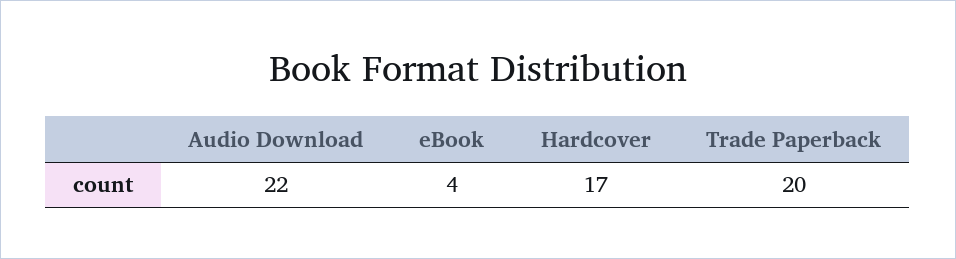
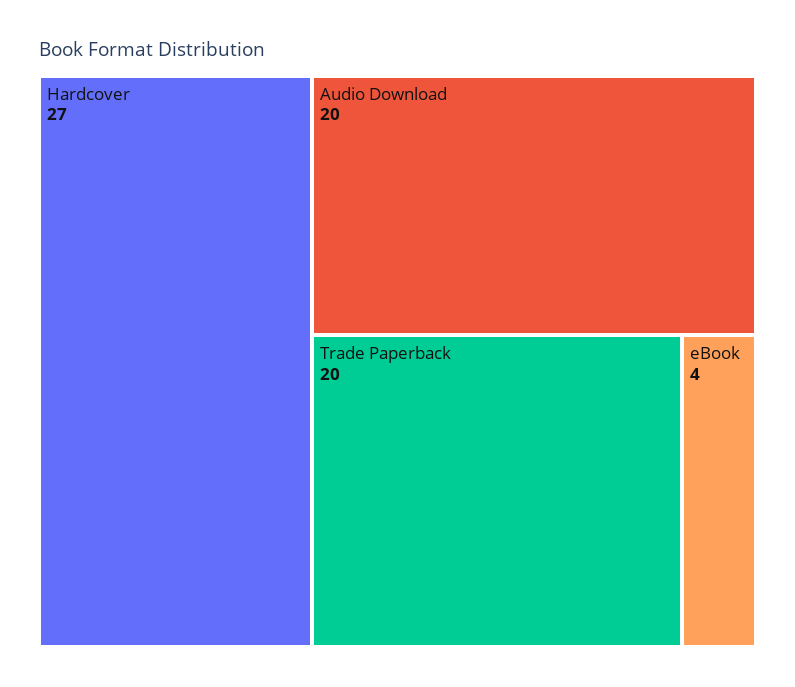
Audio Download: 22 -> 20
Hardcover: 17 -> 27

